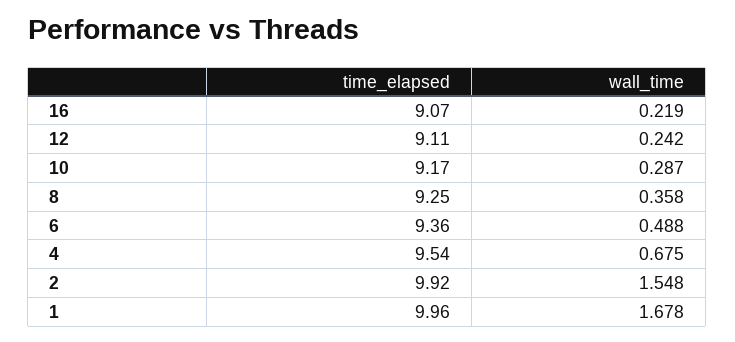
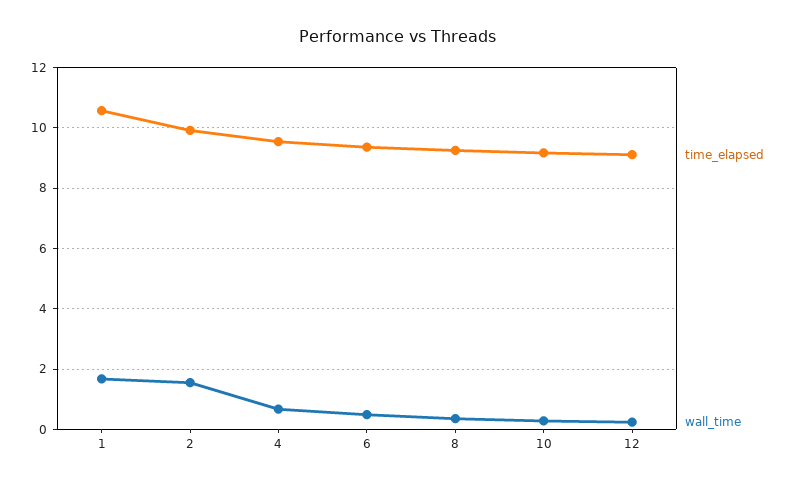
time_elapsed, 16: 9.07 -> none
wall_time, 16: 0.219 -> none
time_elapsed, 1: 9.96 -> 10.6

